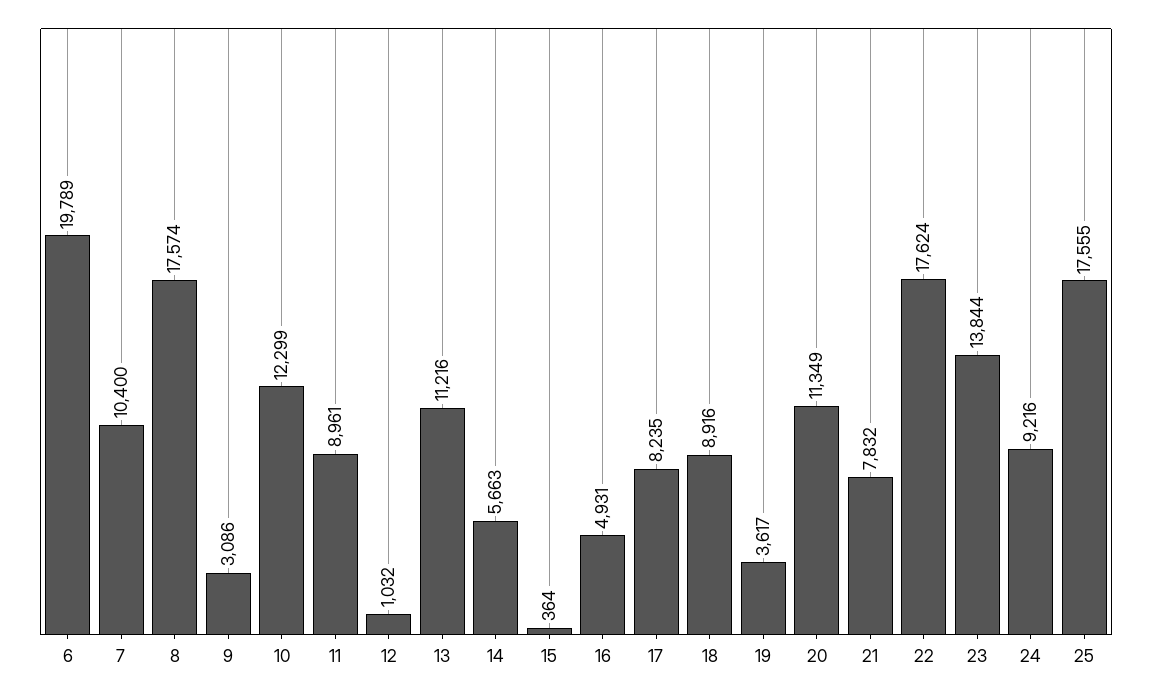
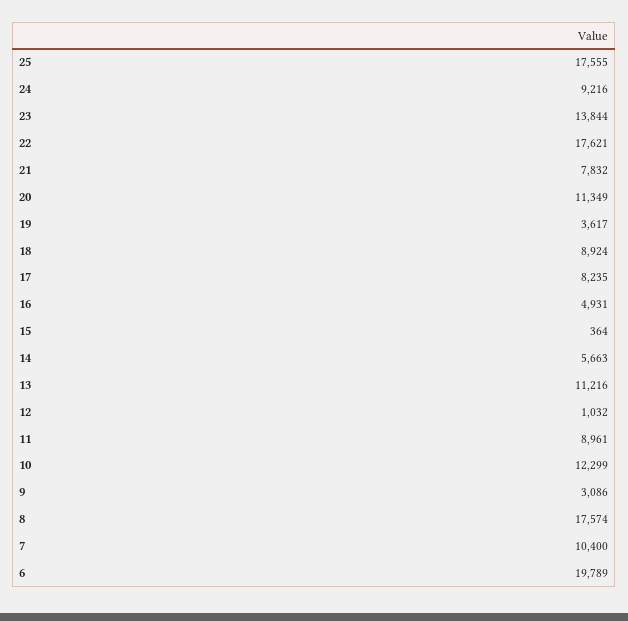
18: 8916 -> 8924
22: 17624 -> 17621

